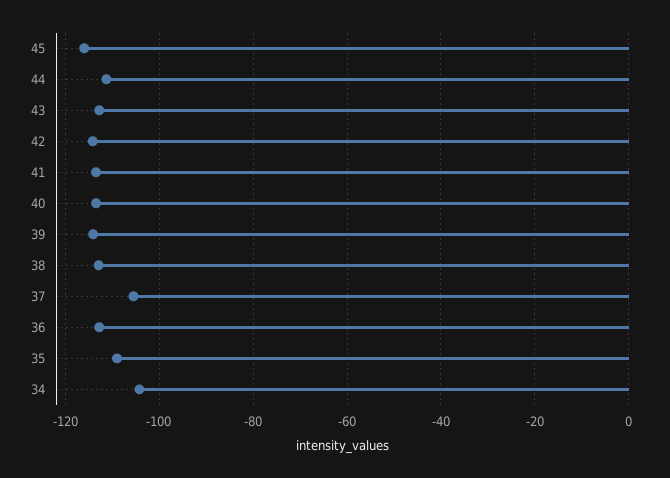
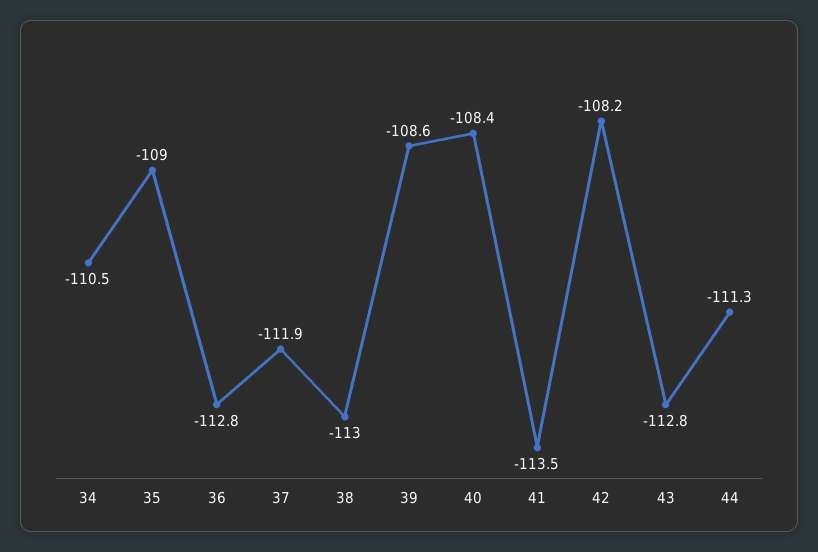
45: -116 -> none
42: -114 -> -108.2
40: -114 -> -108.4
39: -114 -> -108.6
37: -106 -> -111.9
34: -104 -> -110.5

